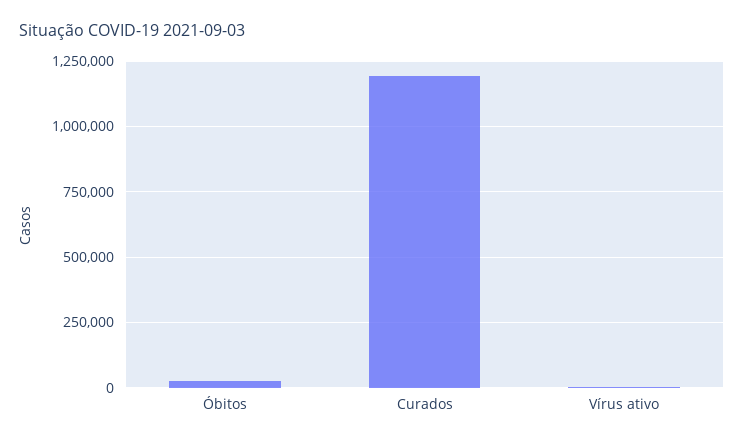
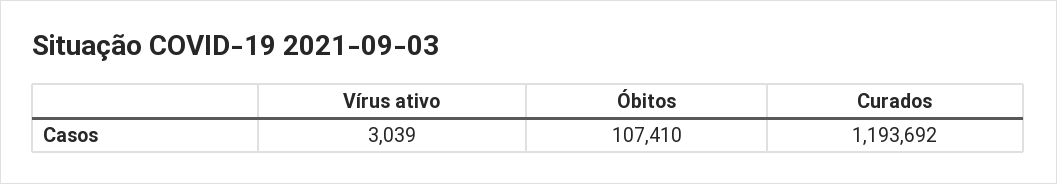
Óbitos: 25000 -> 107410

